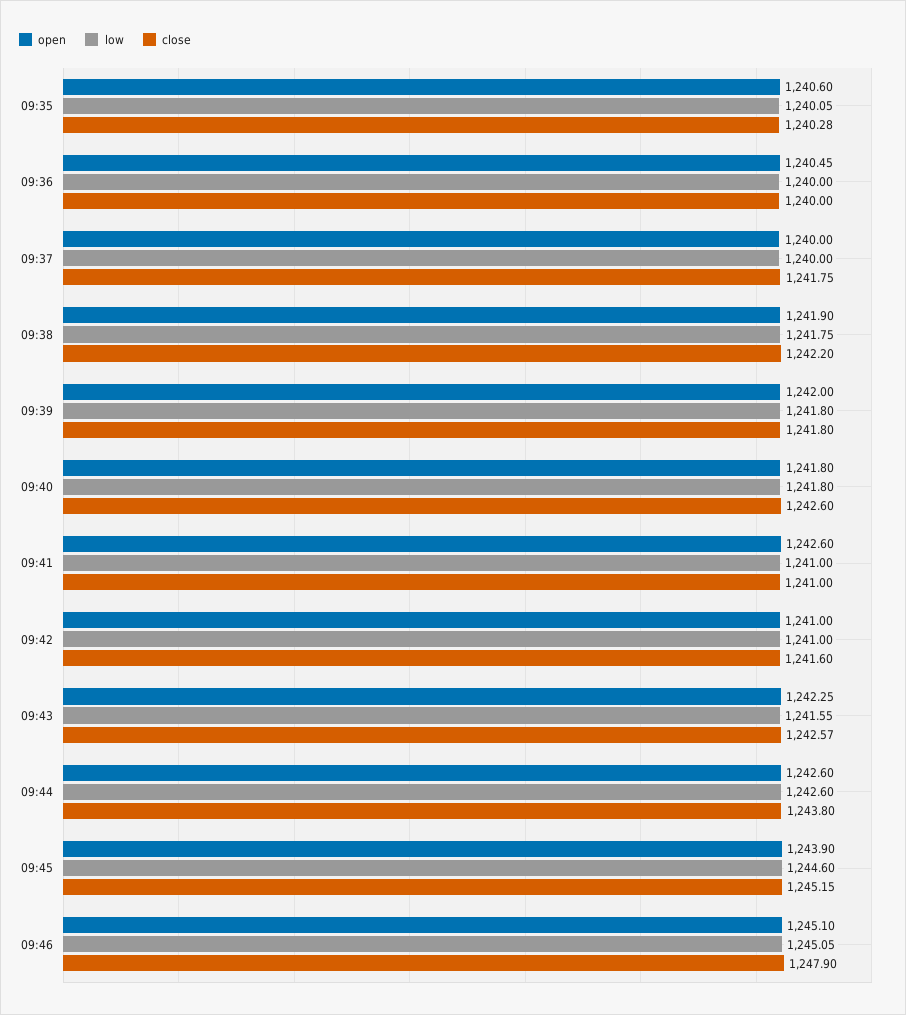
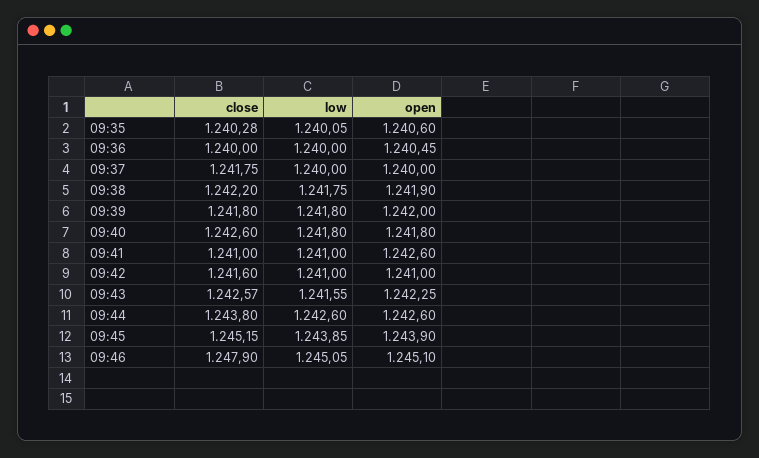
low, 09:45: 1244.6 -> 1243.85

